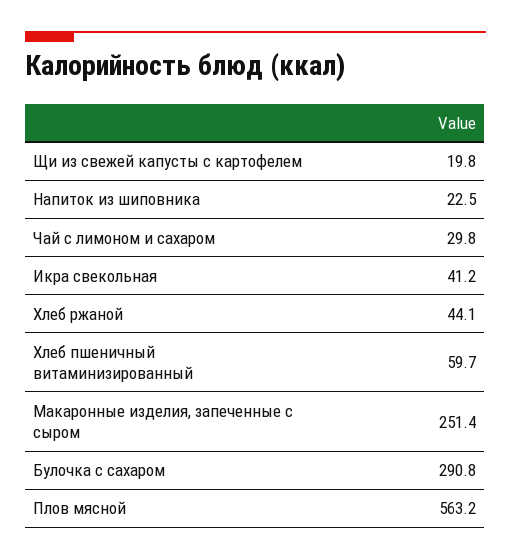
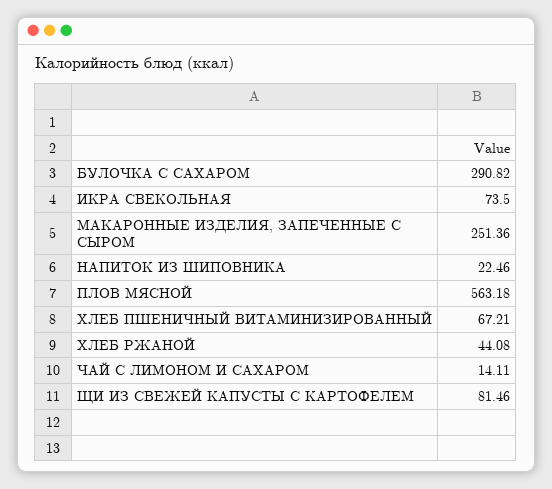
Щи из свежей капусты с картофелем: 19.8 -> 81.46
Чай с лимоном и сахаром: 29.8 -> 14.11
Икра свекольная: 41.2 -> 73.5
Хлеб пшеничный витаминизированный: 59.7 -> 67.21

